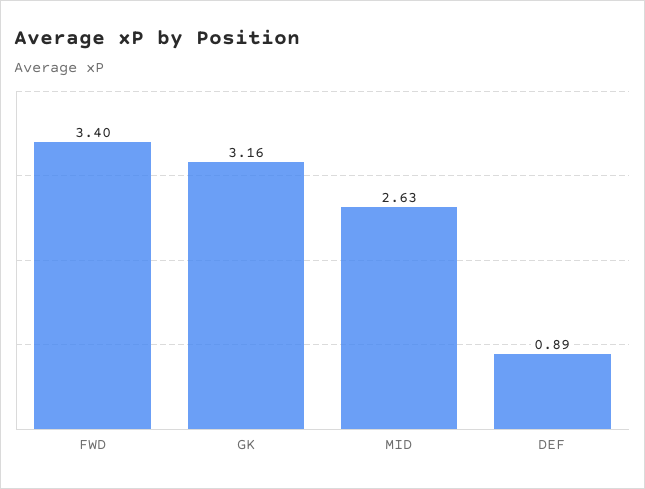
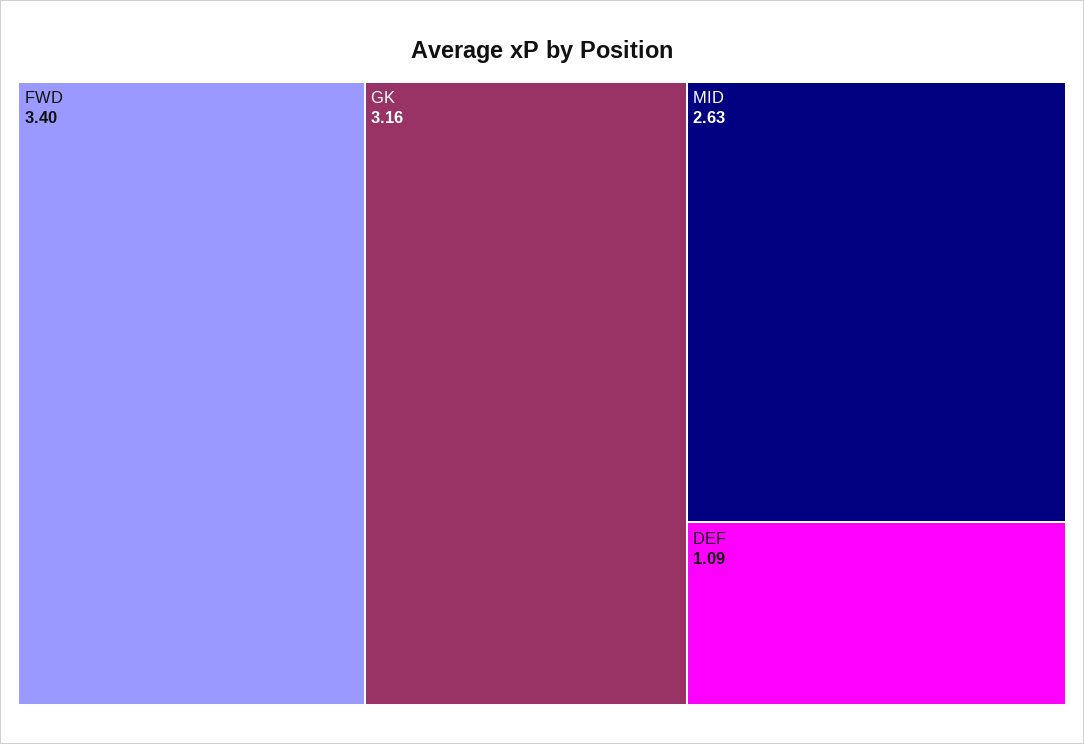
DEF: 0.89 -> 1.09

